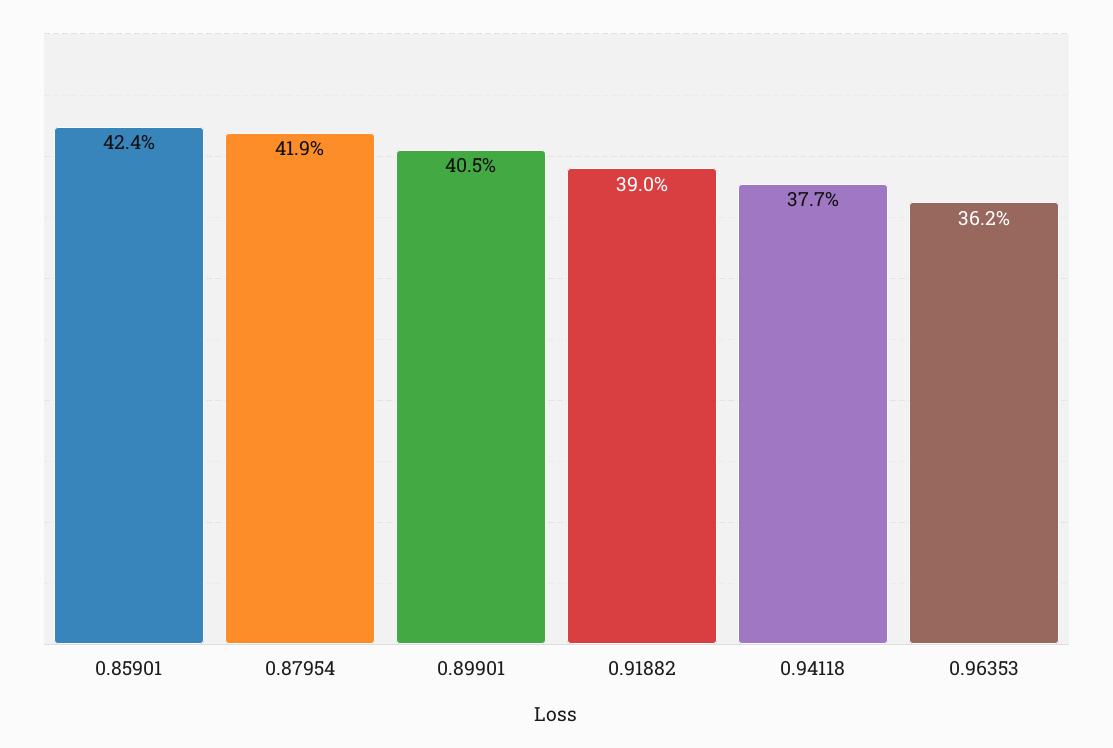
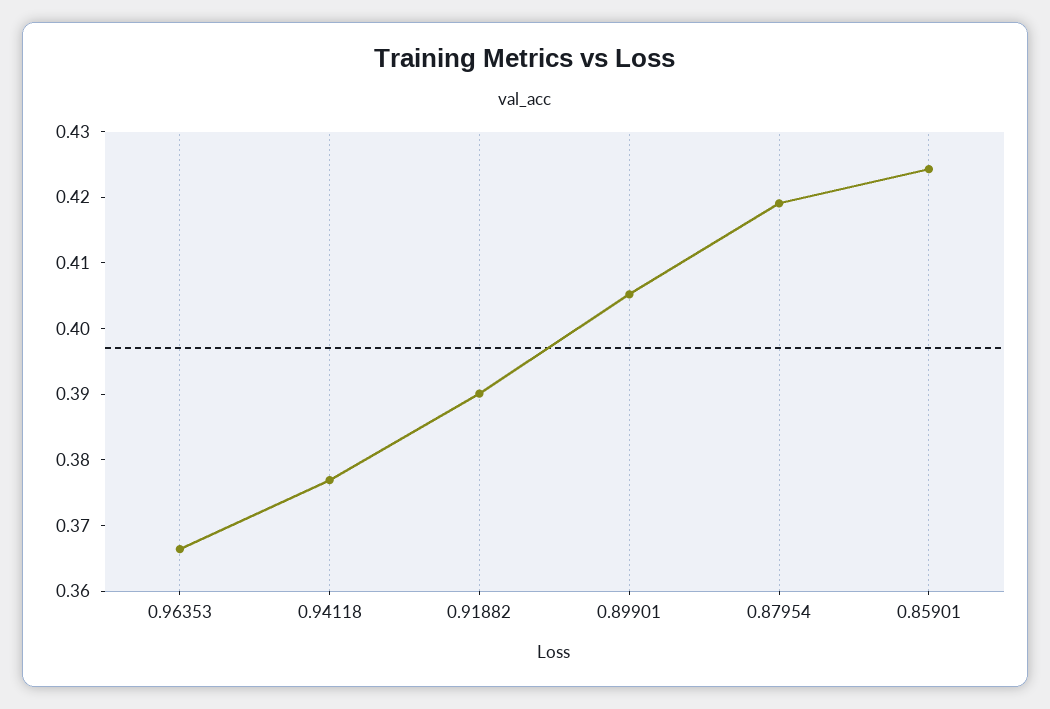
0.96353: 0.362 -> 0.366

